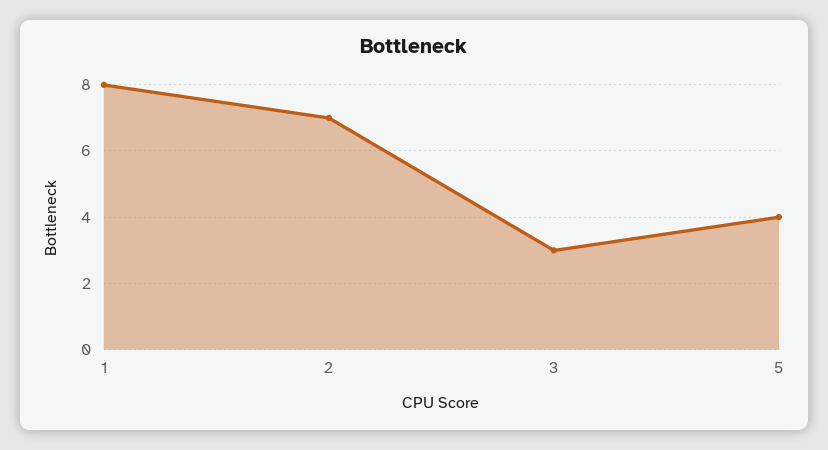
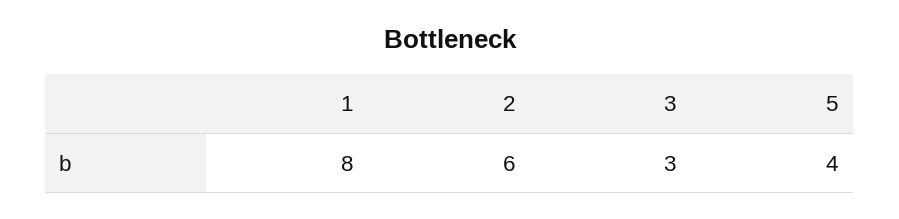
2: 7 -> 6

